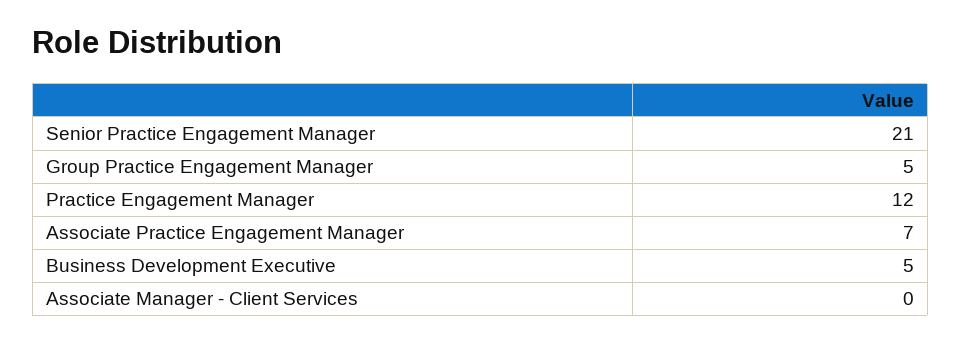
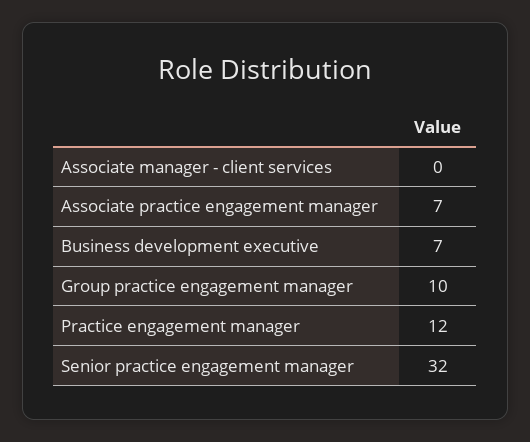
Senior Practice Engagement Manager: 21 -> 32
Group Practice Engagement Manager: 5 -> 10
Business Development Executive: 5 -> 7

